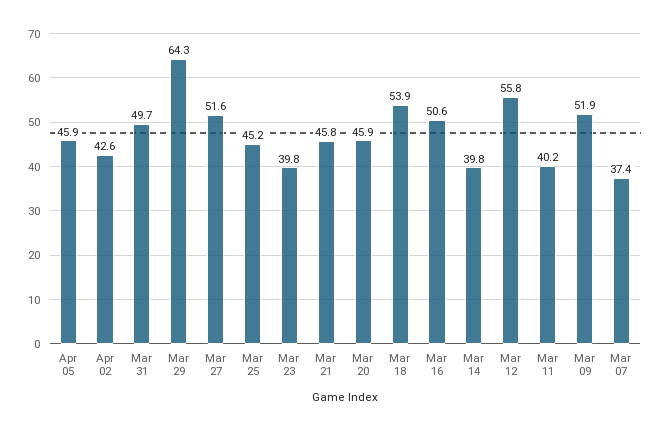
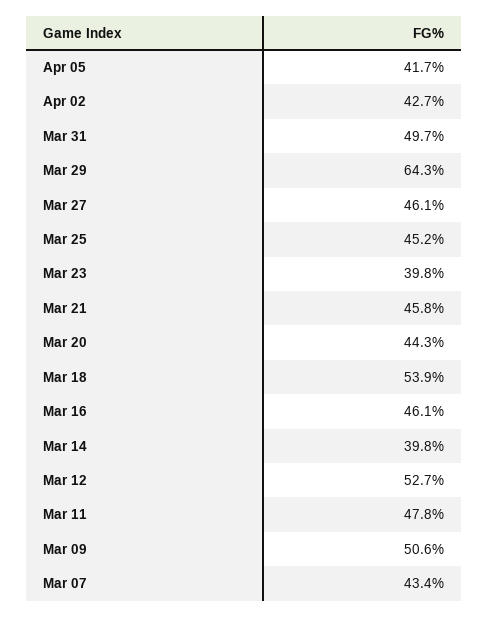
Apr 05: 45.9 -> 41.7
Apr 02: 42.6 -> 42.7
Mar 27: 51.6 -> 46.1
Mar 20: 45.9 -> 44.3
Mar 16: 50.6 -> 46.1
Mar 12: 55.8 -> 52.7
Mar 11: 40.2 -> 47.8
Mar 09: 51.9 -> 50.6
Mar 07: 37.4 -> 43.4

